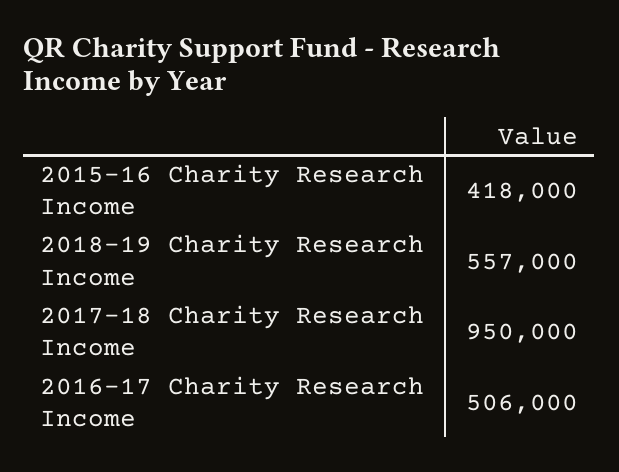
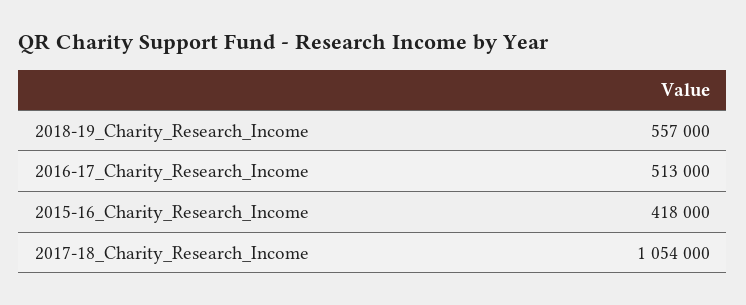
2017-18 Charity Research Income: 950000 -> 1054000
2016-17 Charity Research Income: 506000 -> 513000

